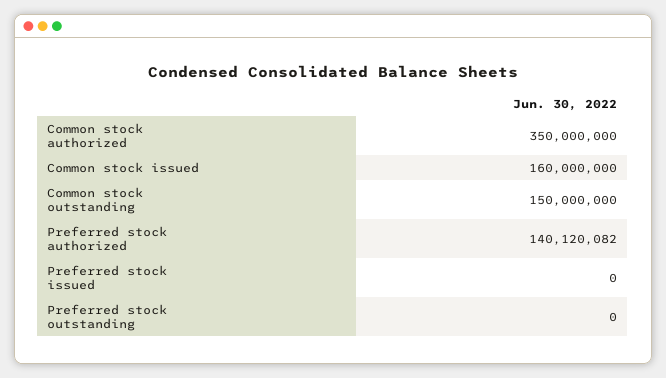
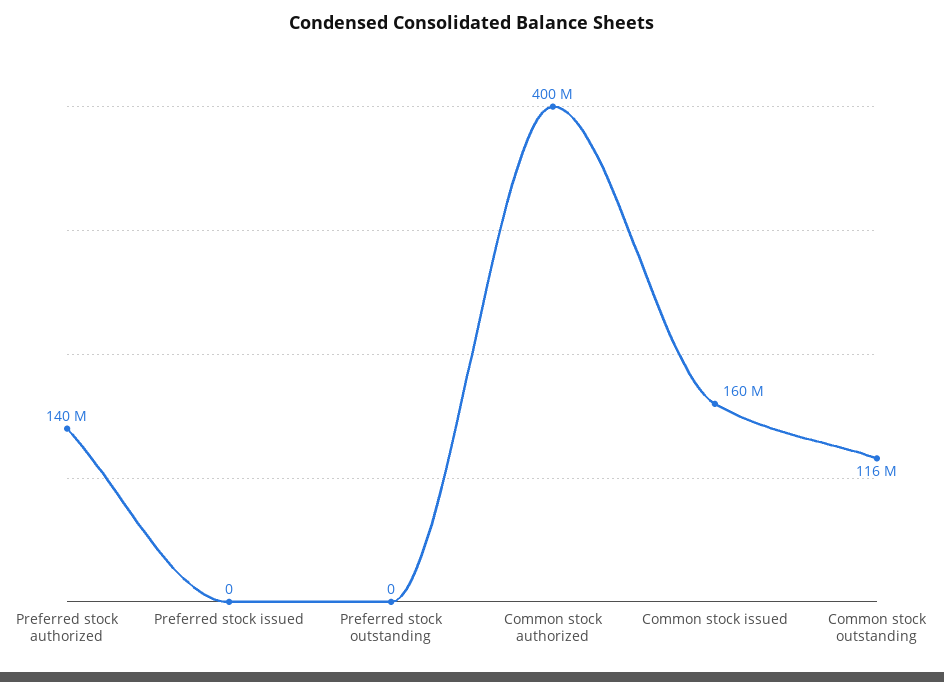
Common stock authorized: 350000000 -> 400000000
Common stock outstanding: 150000000 -> 116000000

